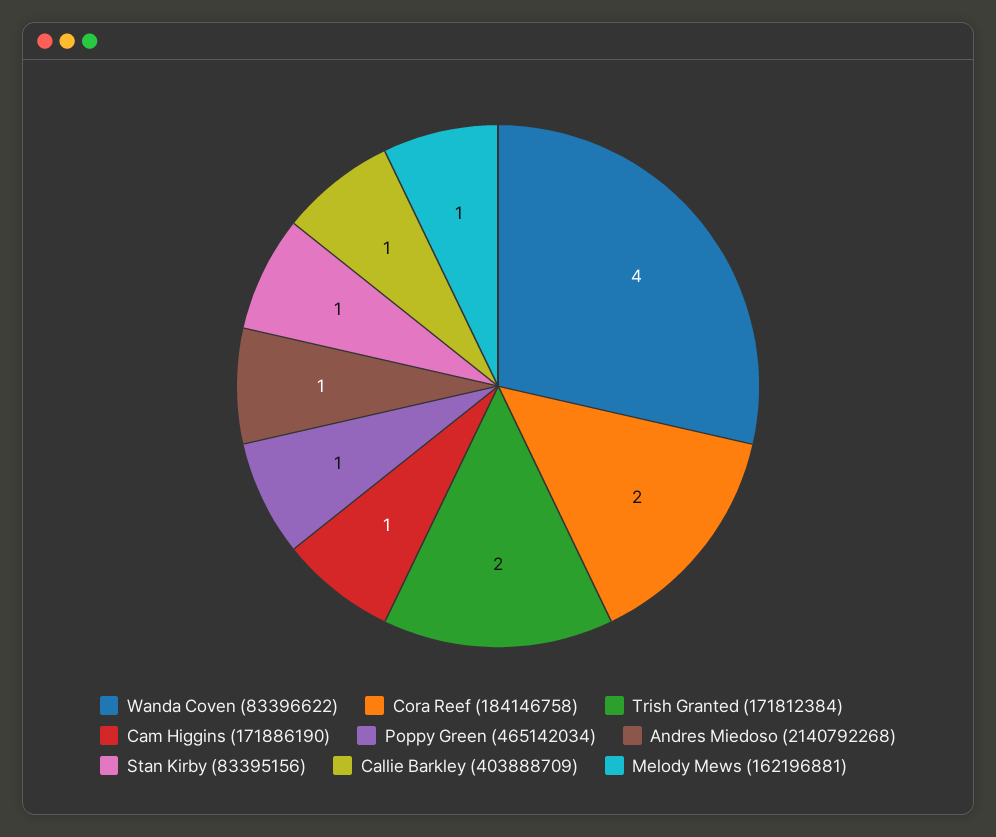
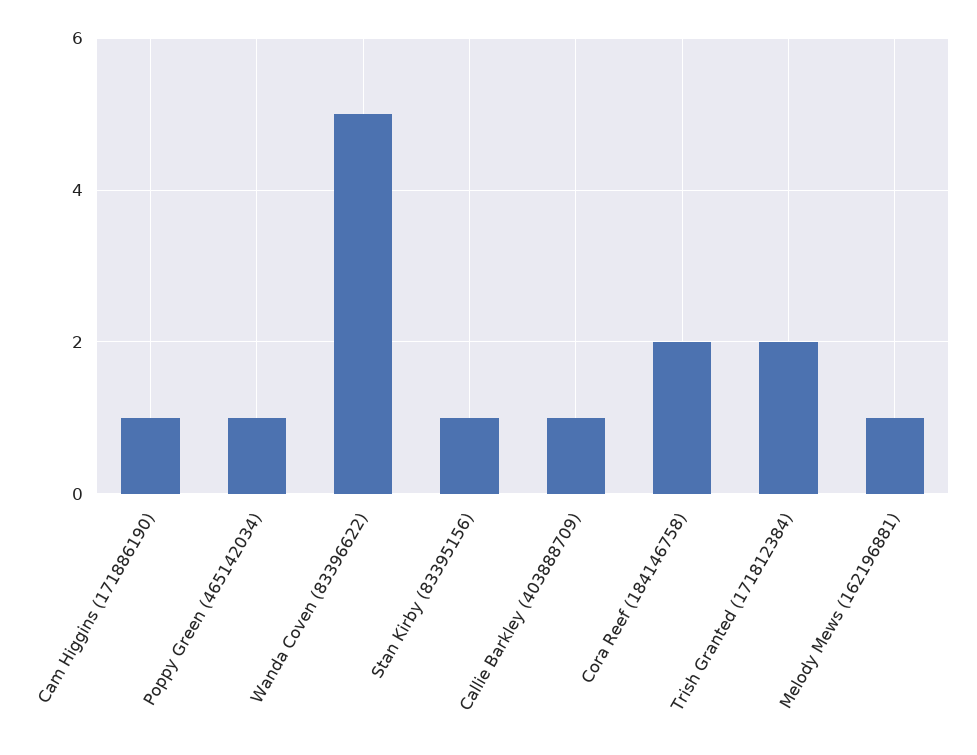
Wanda Coven (83396622): 4 -> 5
Andres Miedoso (2140792268): 1 -> none

